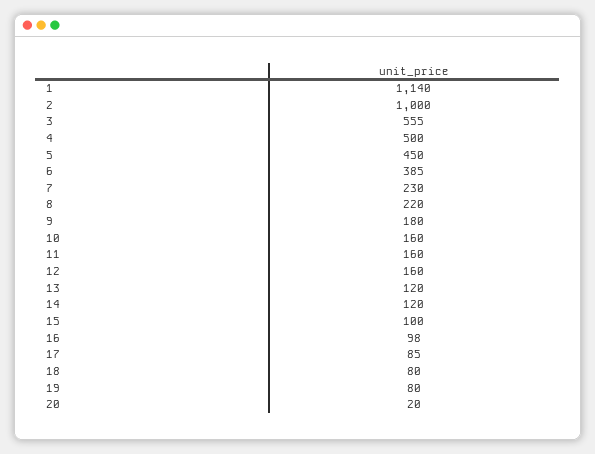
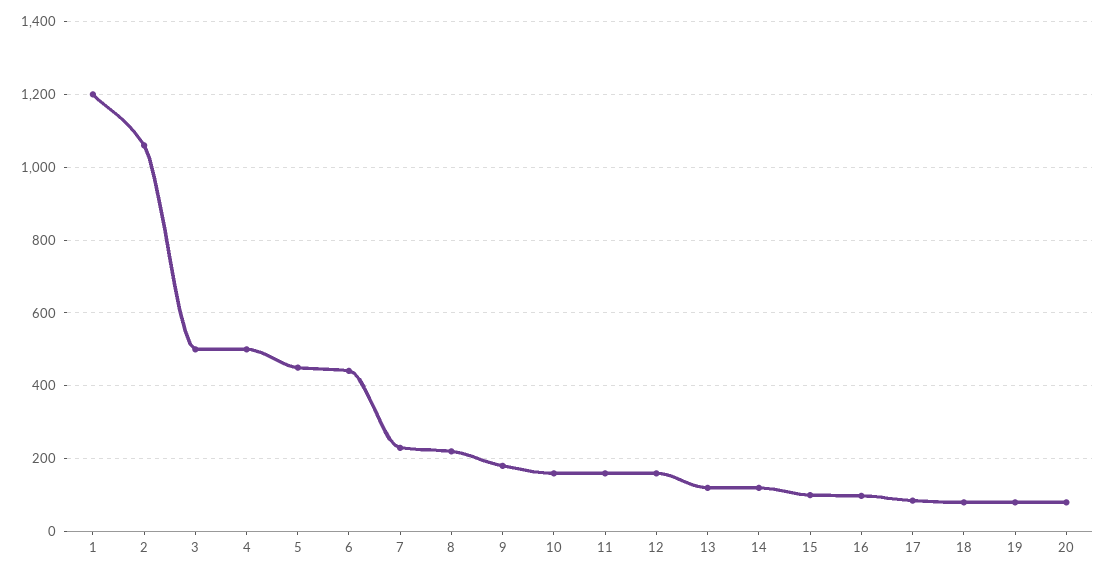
1: 1140 -> 1200
2: 1000 -> 1060
3: 555 -> 500
6: 385 -> 440
20: 20 -> 80

